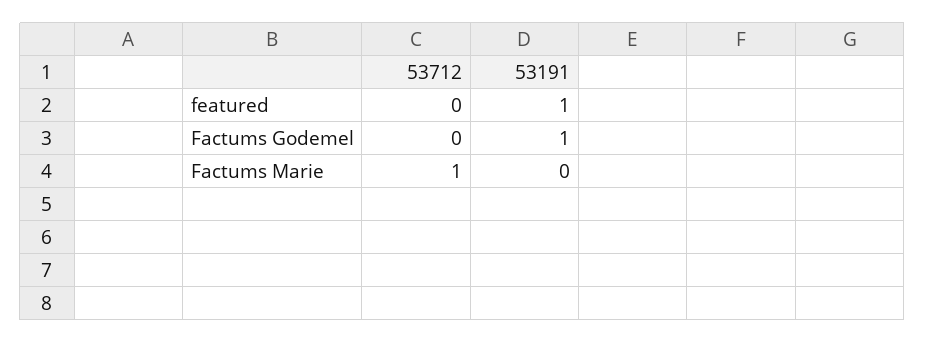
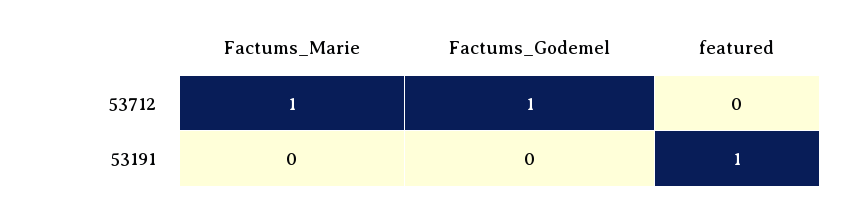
53712, Factums Godemel: 0 -> 1
53191, Factums Godemel: 1 -> 0

